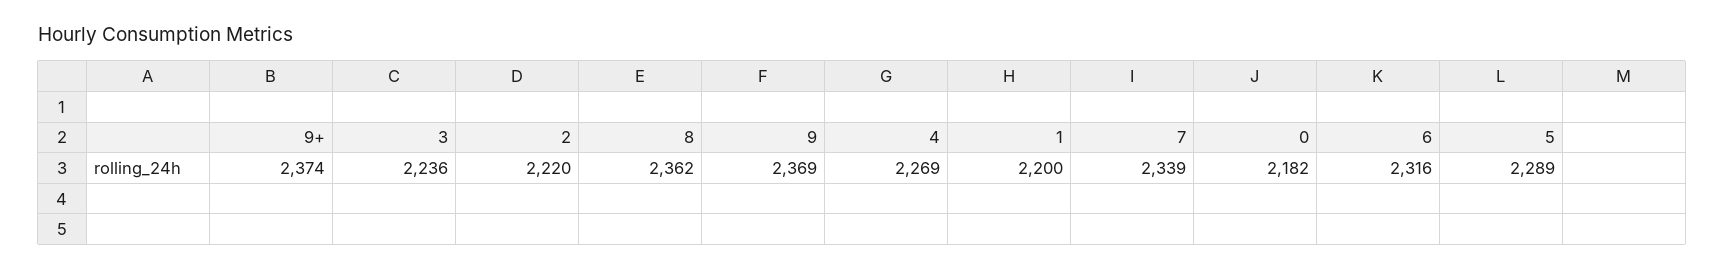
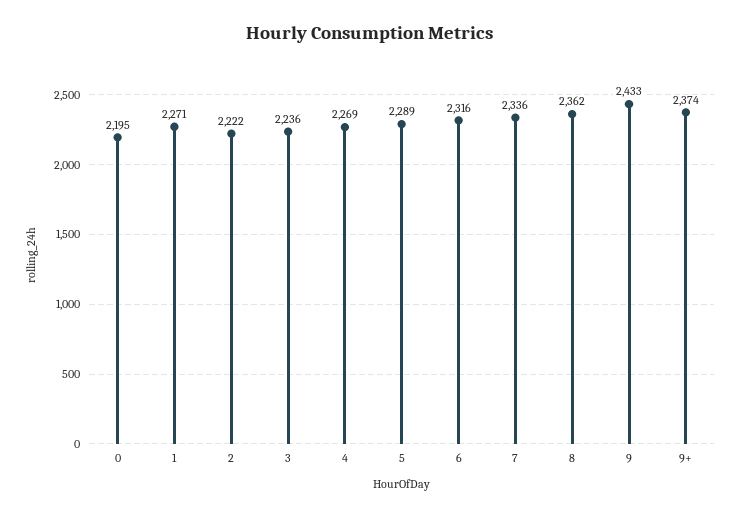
2: 2220 -> 2222
9: 2369 -> 2433
1: 2200 -> 2271
7: 2339 -> 2336
0: 2182 -> 2195

